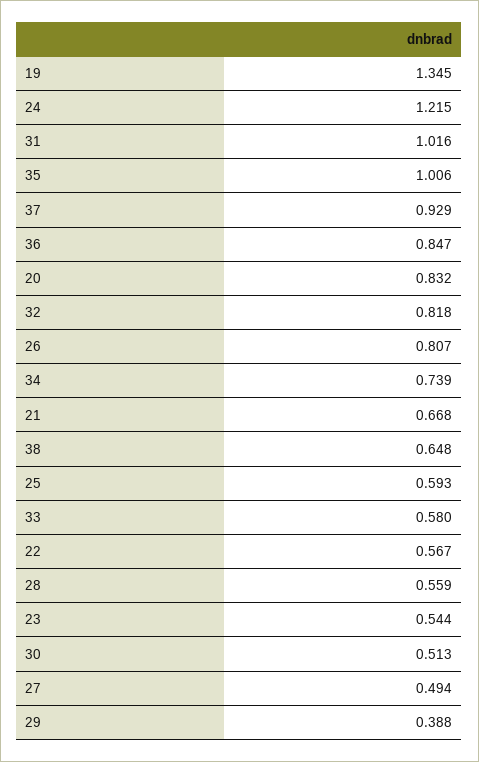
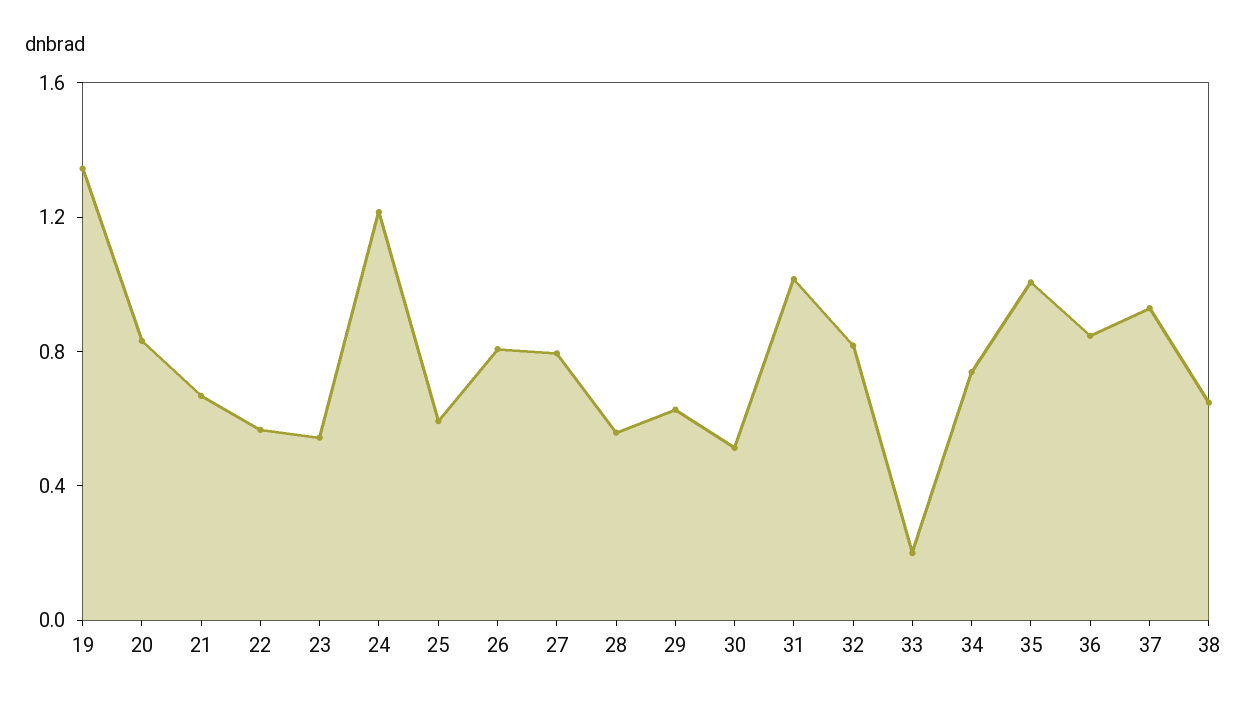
33: 0.58 -> 0.2
27: 0.494 -> 0.8
29: 0.388 -> 0.6

